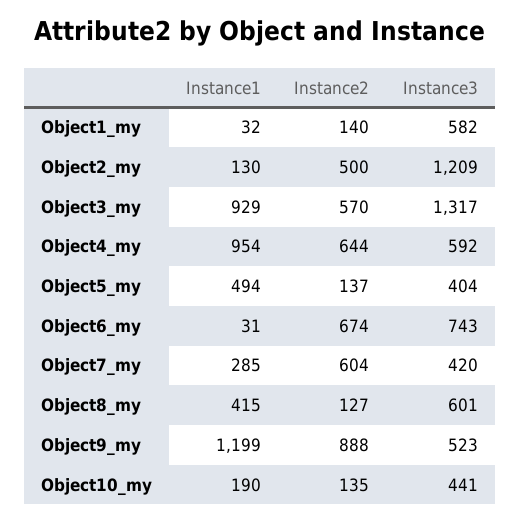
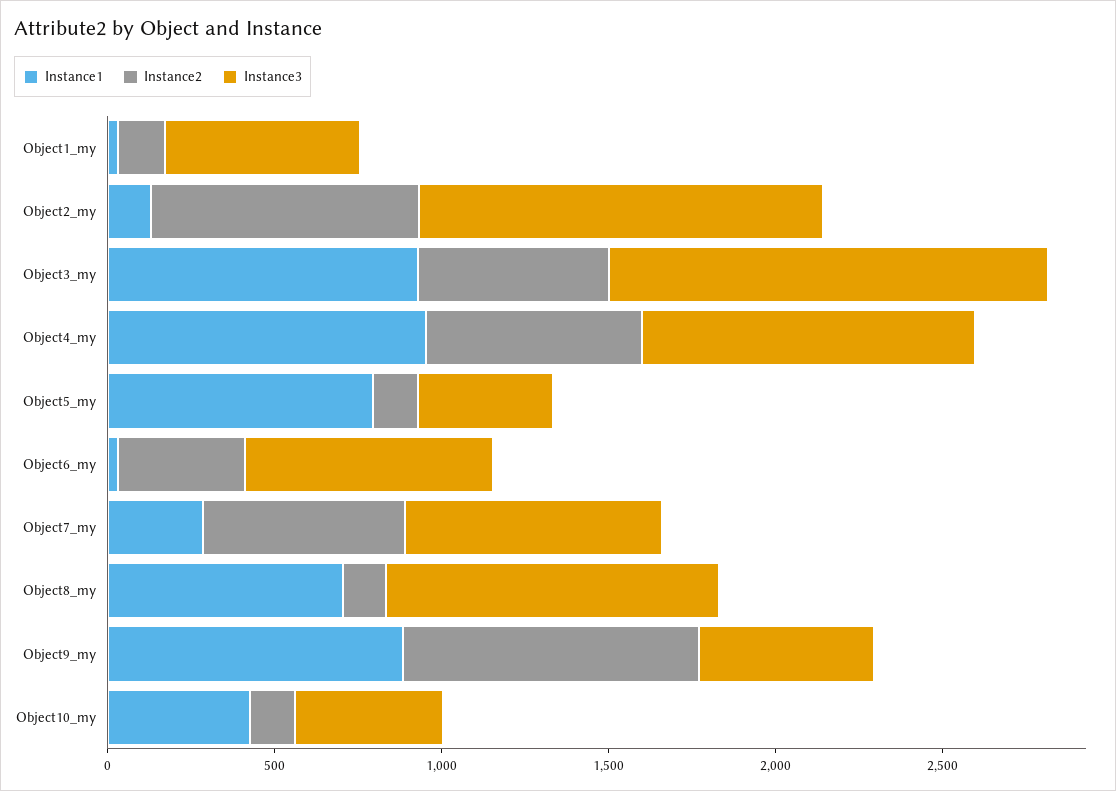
Instance2, Object2_my: 500 -> 800
Instance3, Object4_my: 592 -> 1000
Instance1, Object5_my: 494 -> 800
Instance2, Object6_my: 674 -> 400
Instance3, Object7_my: 420 -> 800
Instance1, Object8_my: 415 -> 700
Instance3, Object8_my: 601 -> 1000
Instance1, Object9_my: 1199 -> 900
Instance1, Object10_my: 190 -> 400

